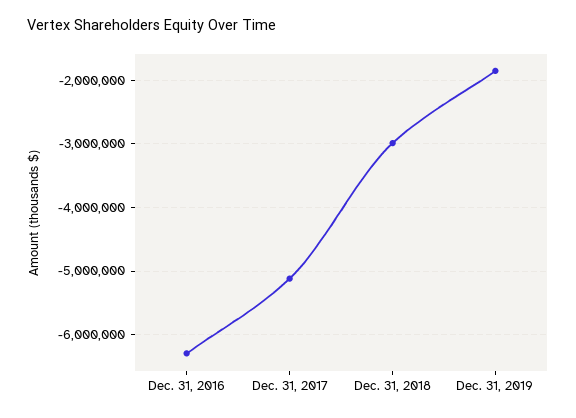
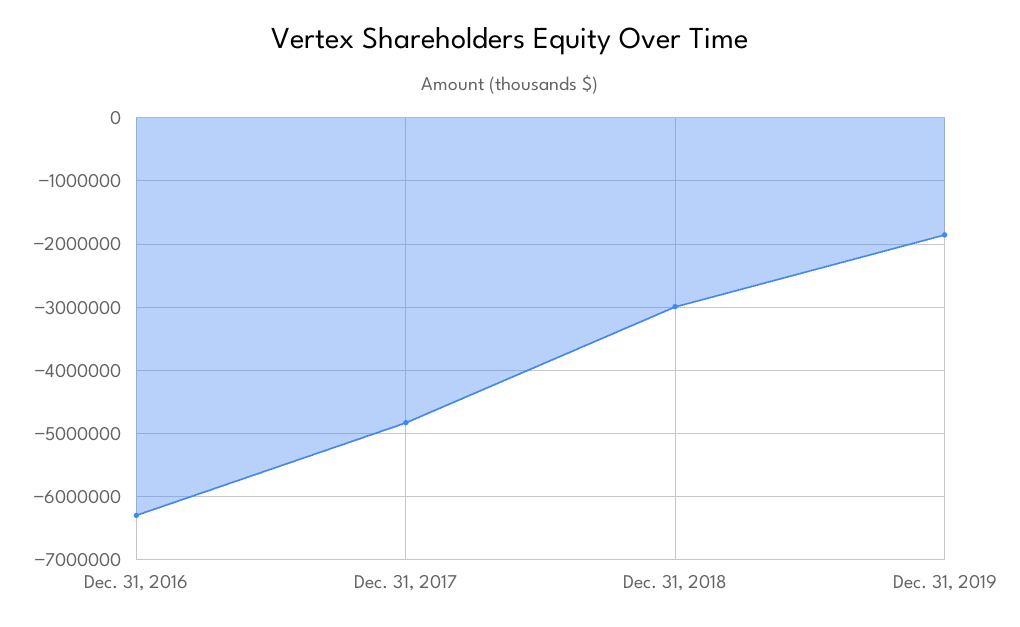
Dec. 31, 2017: -5100000 -> -4800000

